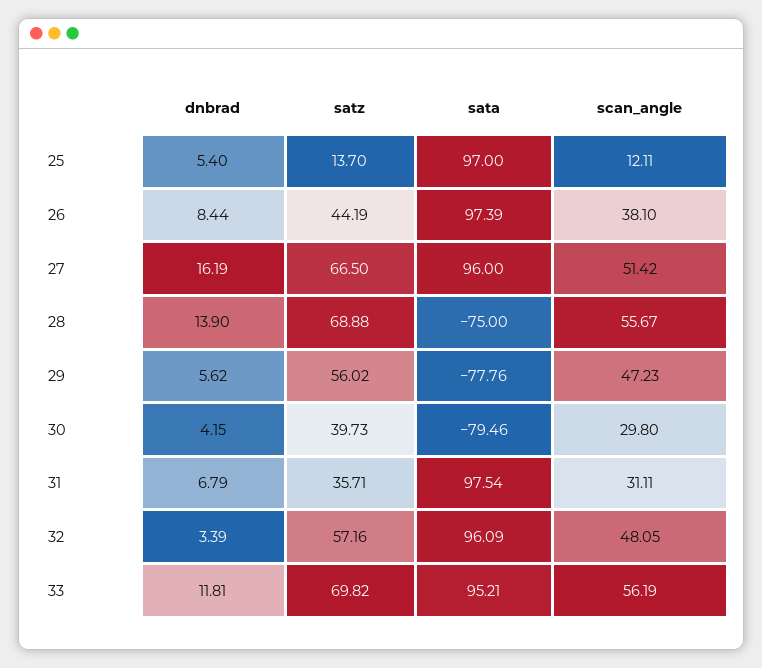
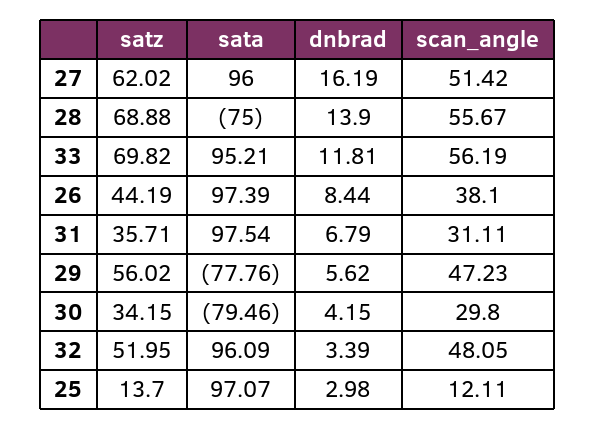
dnbrad, 25: 5.4 -> 2.98
sata, 25: 97 -> 97.07
satz, 27: 66.5 -> 62.02
satz, 30: 39.73 -> 34.15
satz, 32: 57.16 -> 51.95

